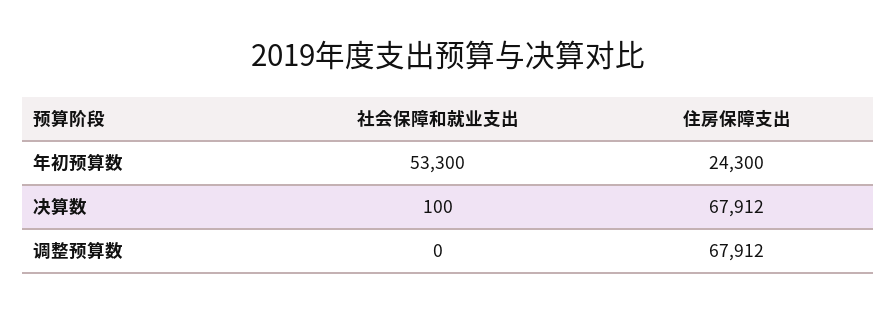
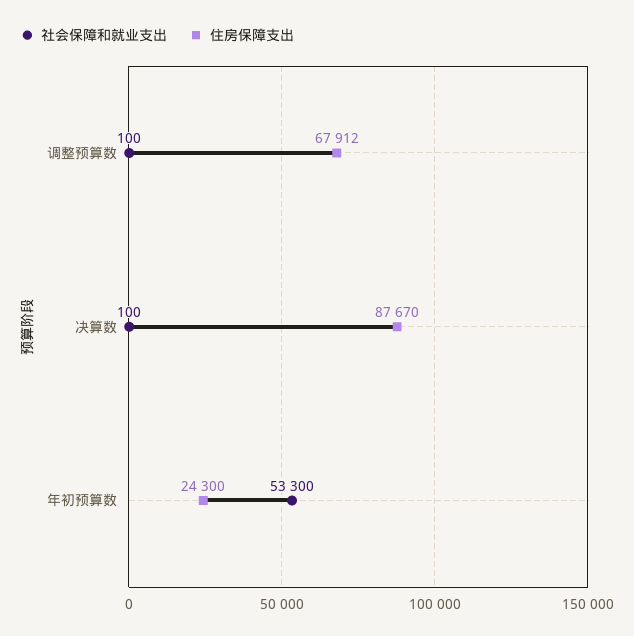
住房保障支出, 决算数: 67912 -> 87670
社会保障和就业支出, 调整预算数: 0 -> 100

